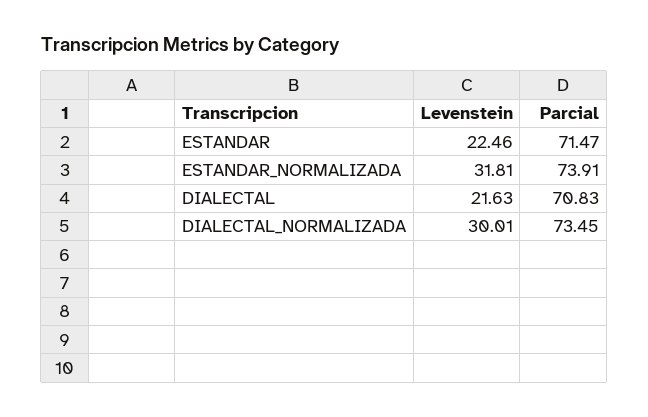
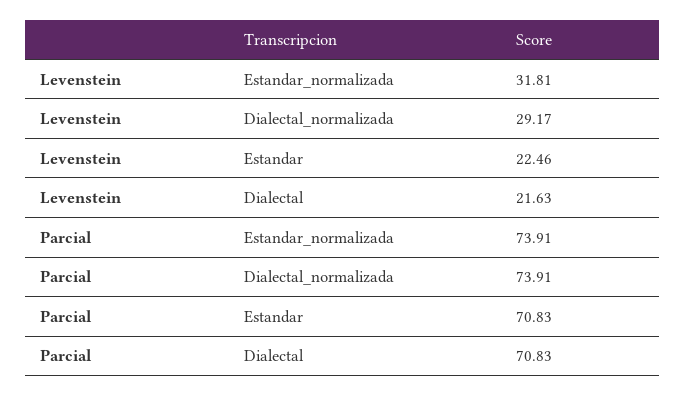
Parcial, ESTANDAR: 71.47 -> 70.83
Levenstein, DIALECTAL_NORMALIZADA: 30.01 -> 29.17
Parcial, DIALECTAL_NORMALIZADA: 73.45 -> 73.91

